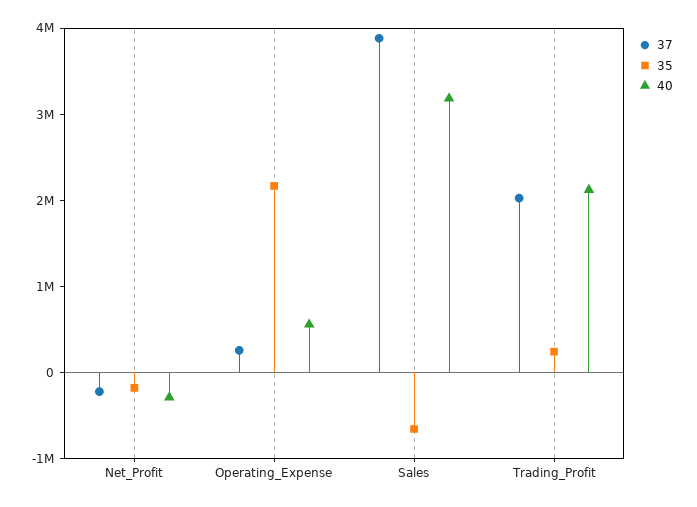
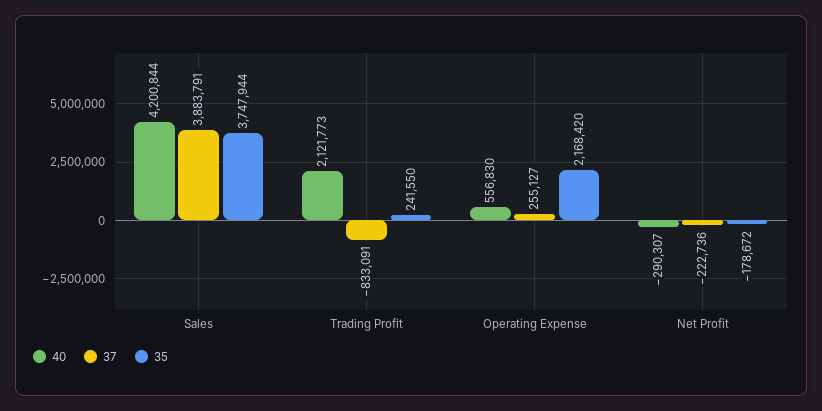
35, Sales: -600000 -> 3747944
40, Sales: 3200000 -> 4200844
37, Trading_Profit: 2000000 -> -833091

